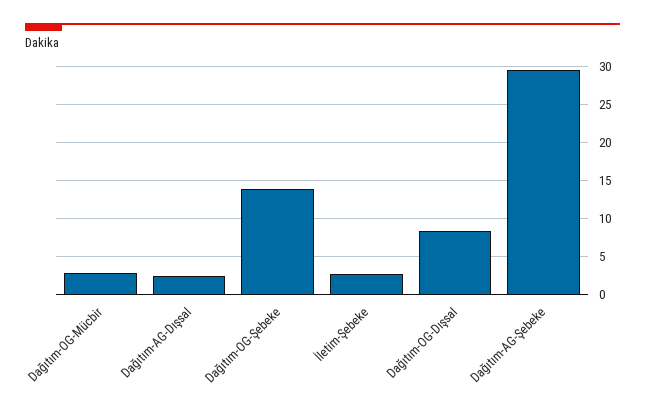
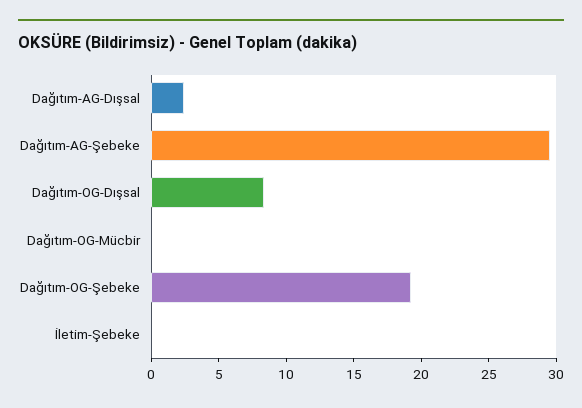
Dağıtım-OG-Mücbir: 3 -> 0
Dağıtım-OG-Şebeke: 14 -> 19
İletim-Şebeke: 3 -> 0

